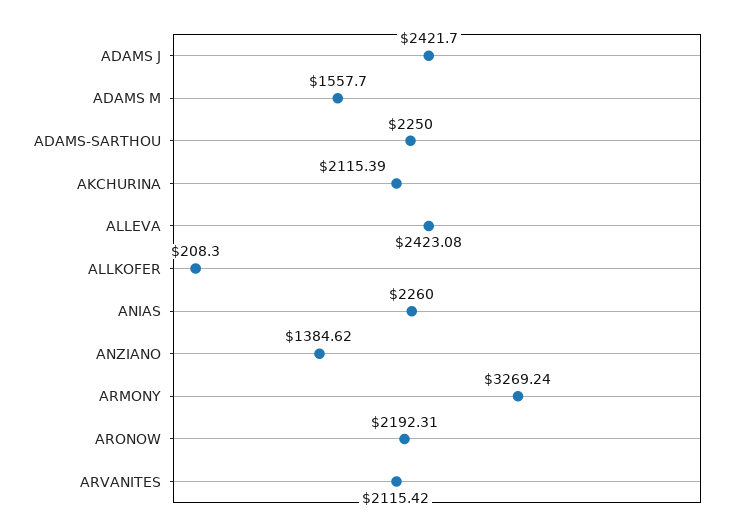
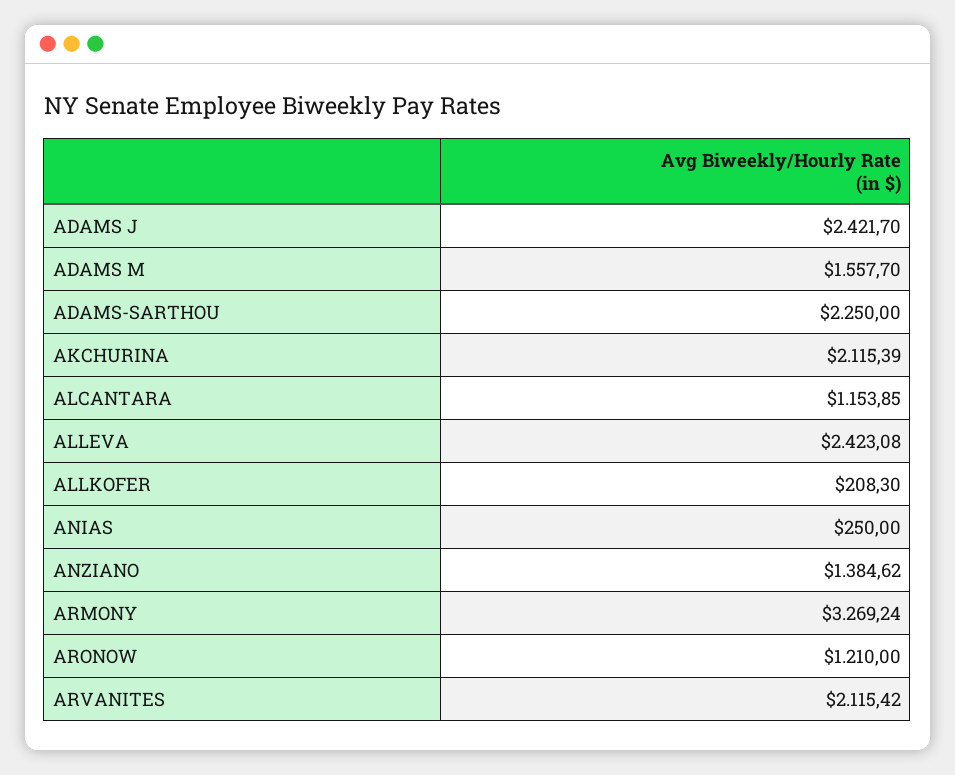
ANIAS: 2260 -> 250
ARONOW: 2192.31 -> 1210
ALCANTARA: none -> 1153.85

